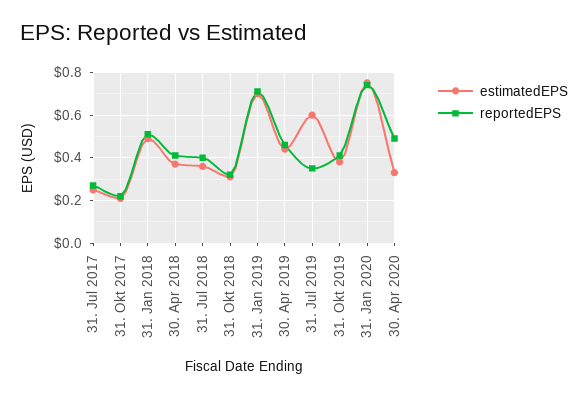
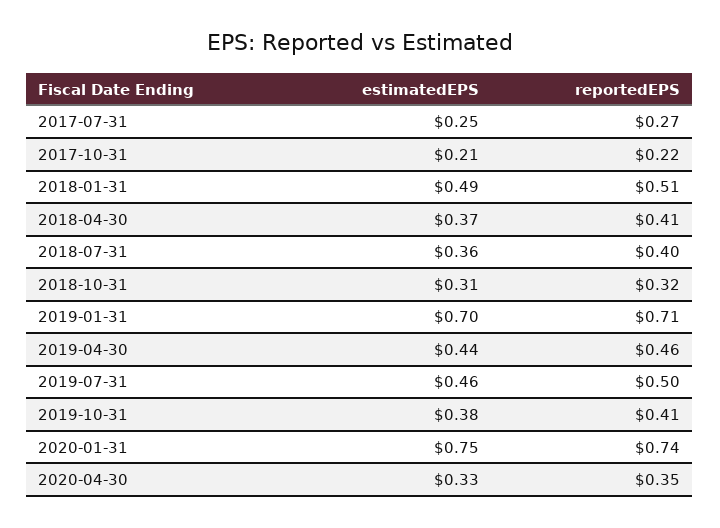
estimatedEPS, 31. Jul 2019: 0.6 -> 0.46
reportedEPS, 31. Jul 2019: 0.35 -> 0.5
reportedEPS, 30. Apr 2020: 0.5 -> 0.35

